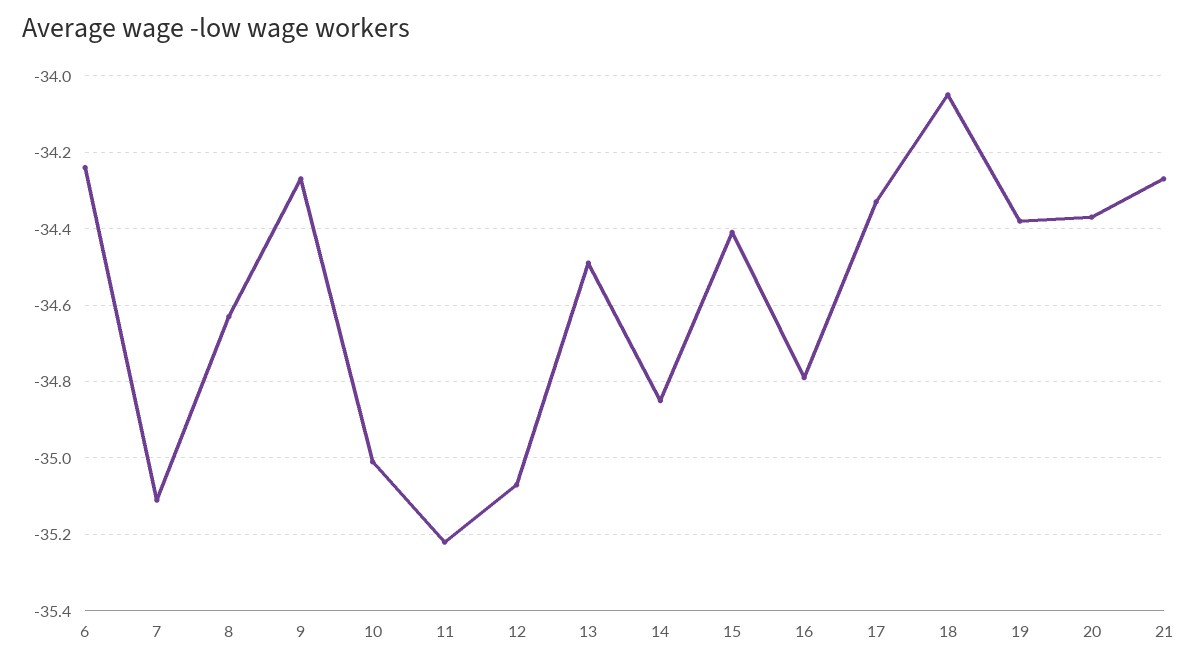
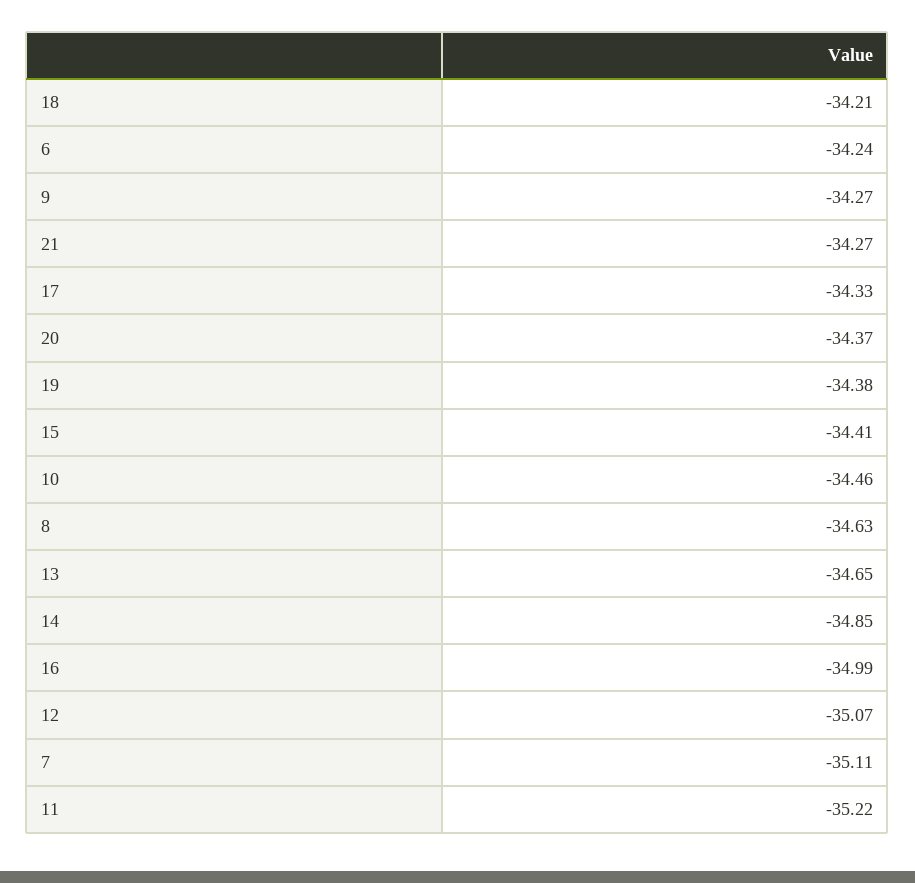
10: -35 -> -34.46
13: -34.5 -> -34.65
16: -34.8 -> -34.99
18: -34.05 -> -34.21

